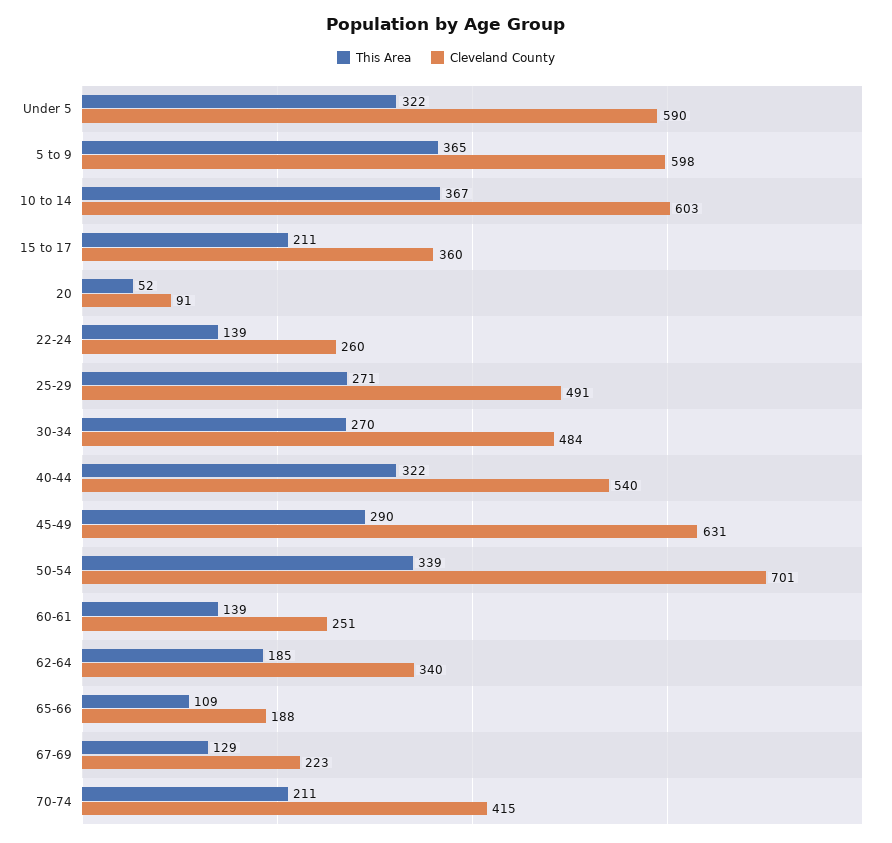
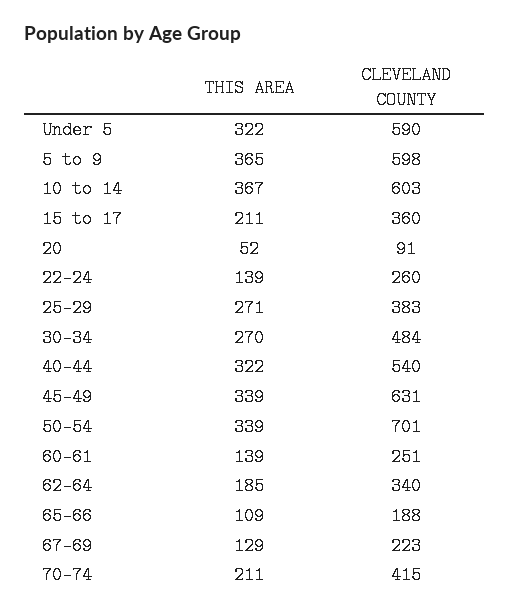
Cleveland County, 25-29: 491 -> 383
This Area, 45-49: 290 -> 339

